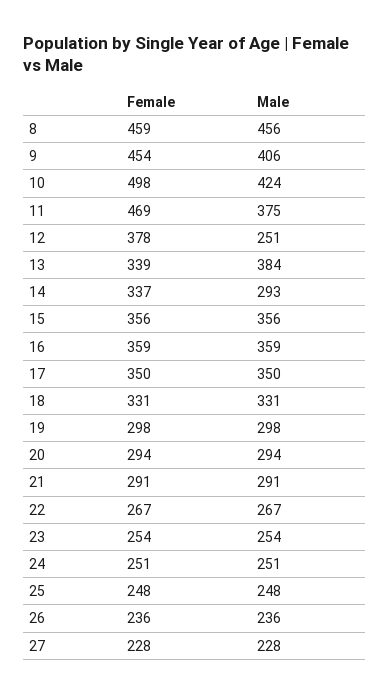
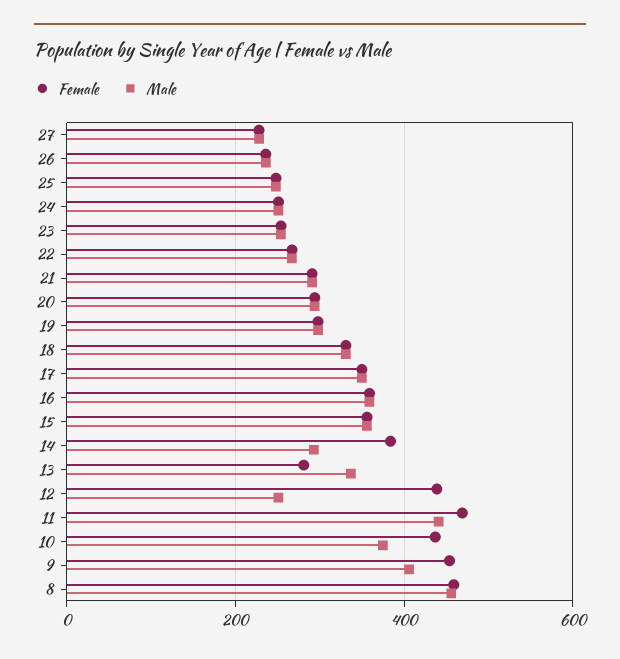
Female, 10: 498 -> 440
Male, 10: 424 -> 380
Male, 11: 375 -> 440
Female, 12: 378 -> 440
Female, 13: 339 -> 280
Male, 13: 384 -> 340
Female, 14: 337 -> 380

